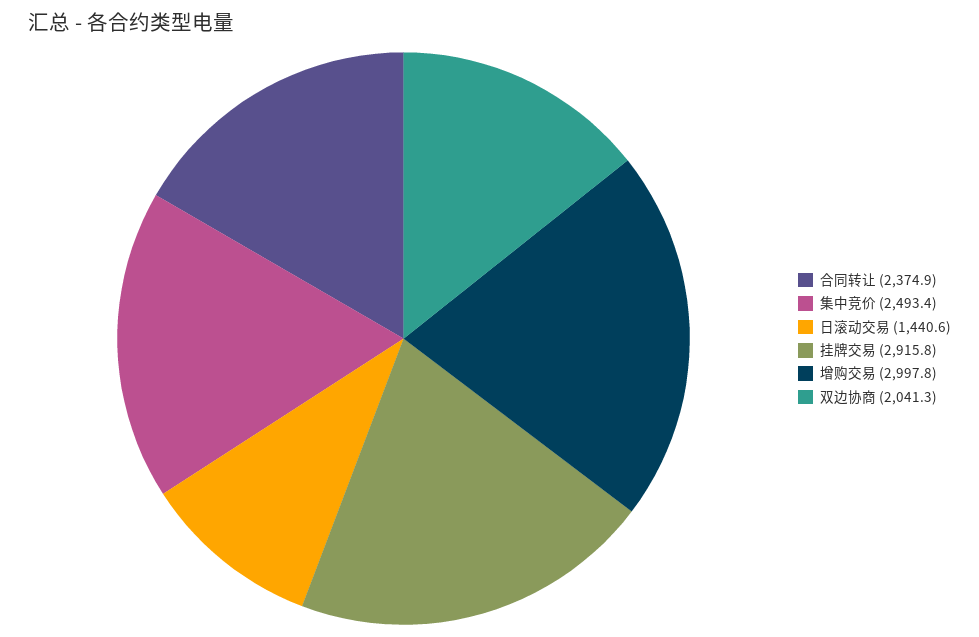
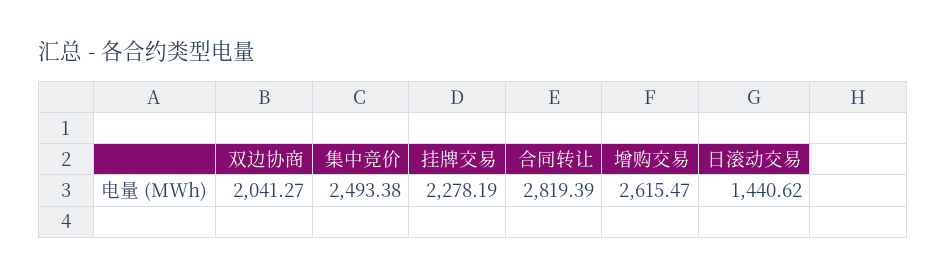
合同转让: 2374.9 -> 2819.39
挂牌交易: 2915.8 -> 2278.19
增购交易: 2997.8 -> 2615.47

